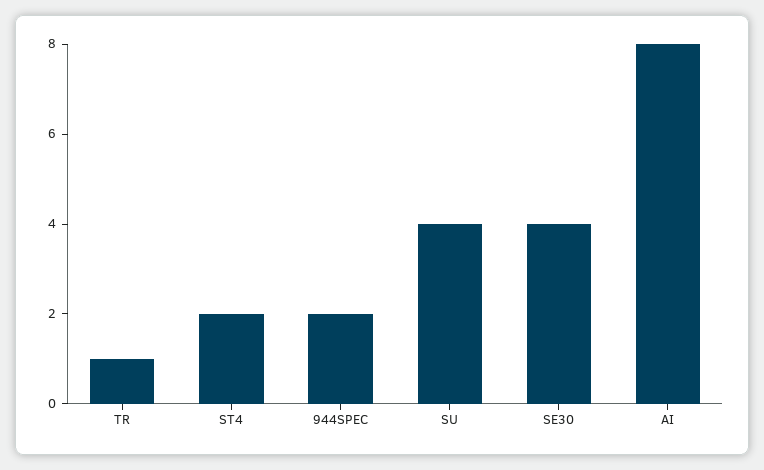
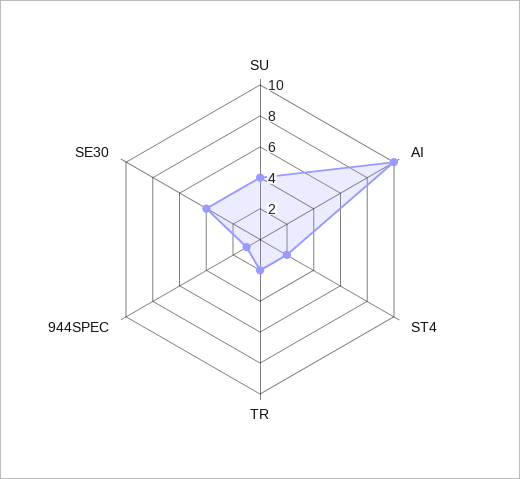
TR: 1 -> 2
944SPEC: 2 -> 1
AI: 8 -> 10

